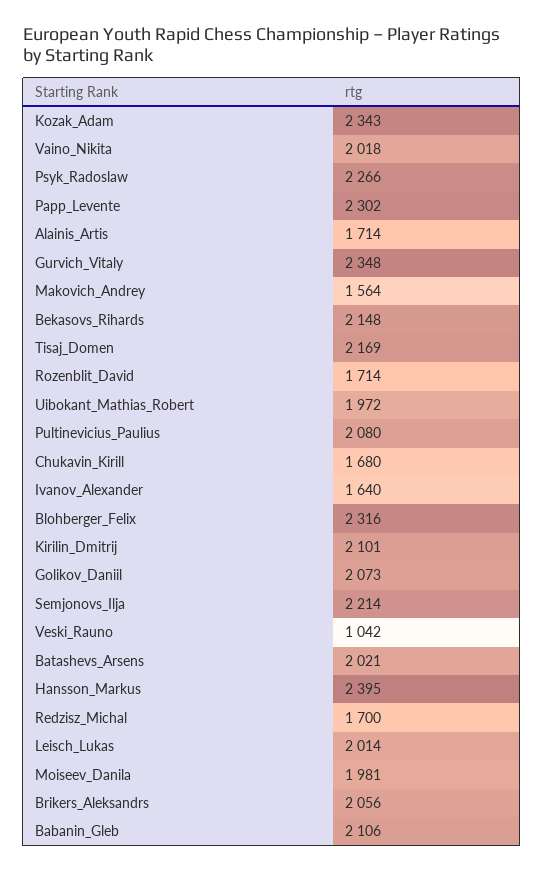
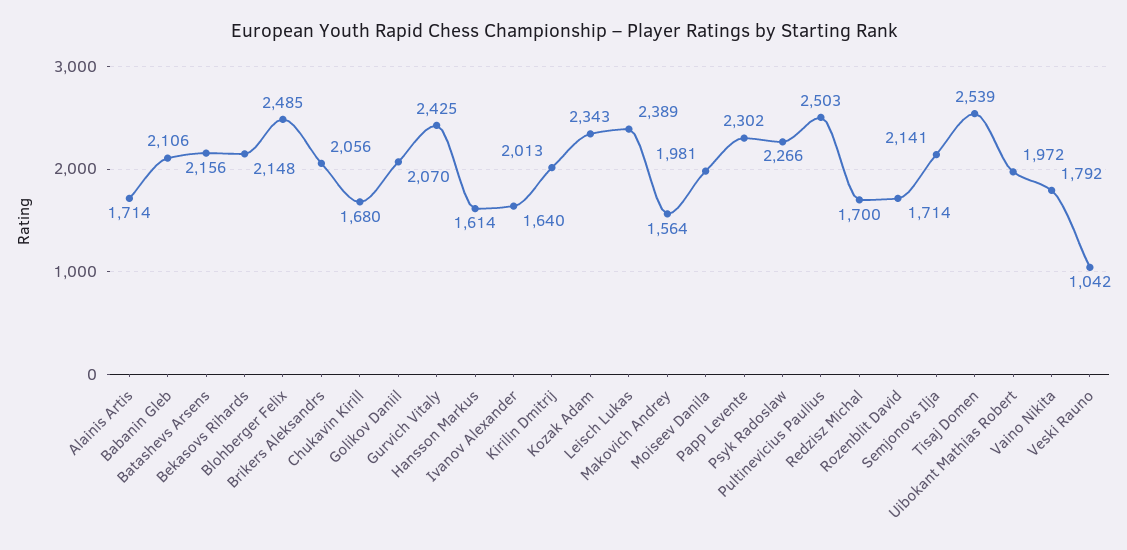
Vaino_Nikita: 2018 -> 1792
Gurvich_Vitaly: 2348 -> 2425
Tisaj_Domen: 2169 -> 2539
Pultinevicius_Paulius: 2080 -> 2503
Blohberger_Felix: 2316 -> 2485
Kirilin_Dmitrij: 2101 -> 2013
Golikov_Daniil: 2073 -> 2070
Semjonovs_Ilja: 2214 -> 2141
Batashevs_Arsens: 2021 -> 2156
Hansson_Markus: 2395 -> 1614
Leisch_Lukas: 2014 -> 2389

